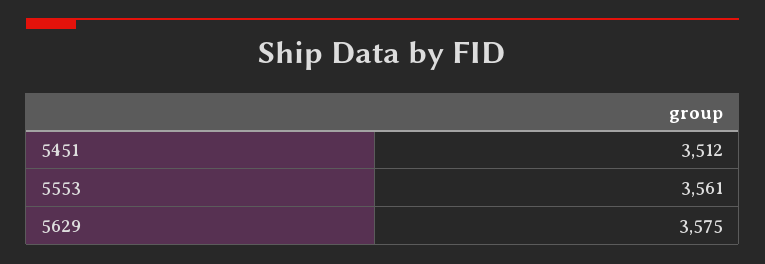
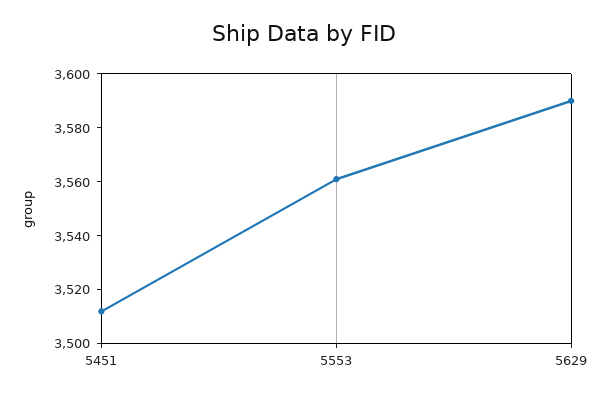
5629: 3575 -> 3590

